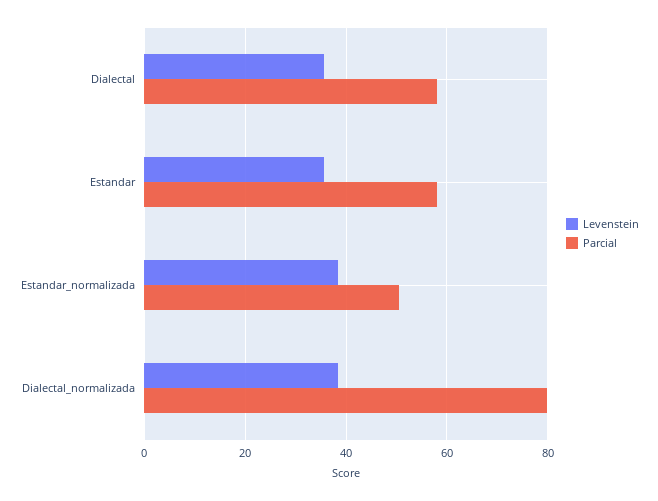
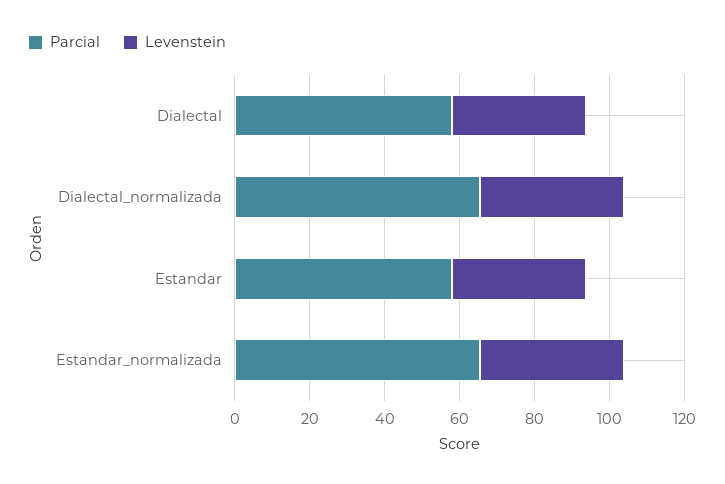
Parcial, Estandar_normalizada: 50 -> 65
Parcial, Dialectal_normalizada: 80 -> 65

